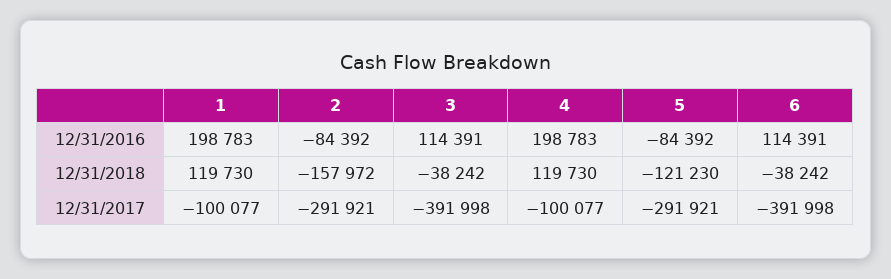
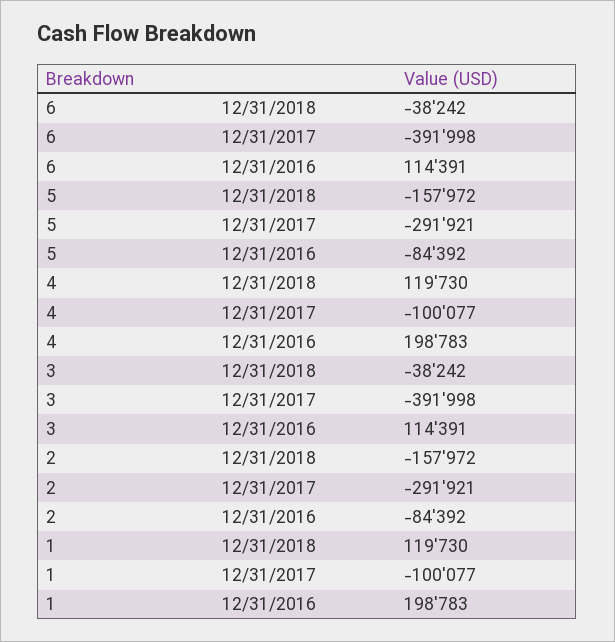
5, 12/31/2018: -121230 -> -157972

